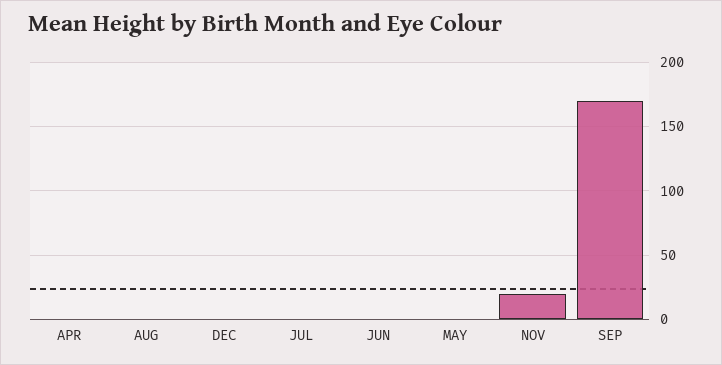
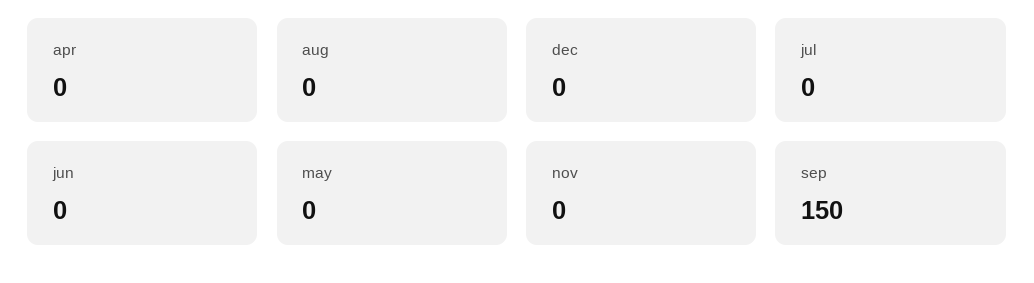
NOV: 20 -> 0
SEP: 170 -> 150

